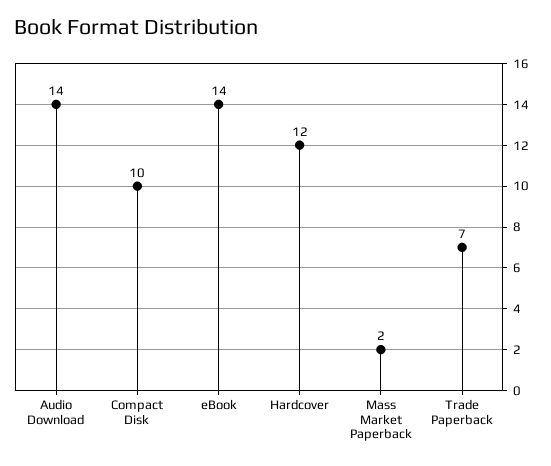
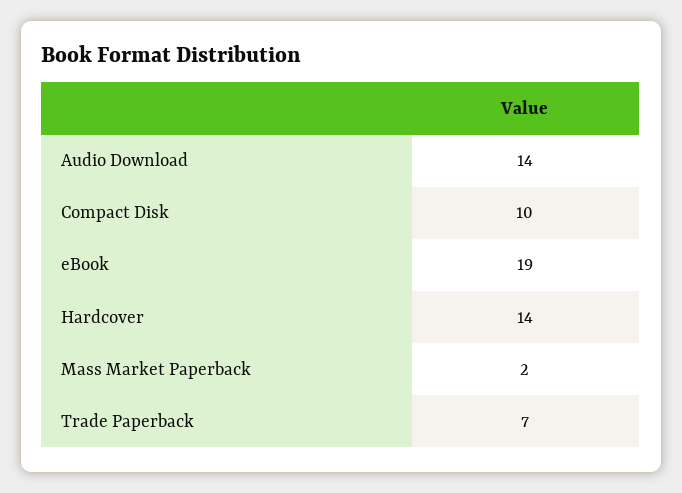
eBook: 14 -> 19
Hardcover: 12 -> 14

